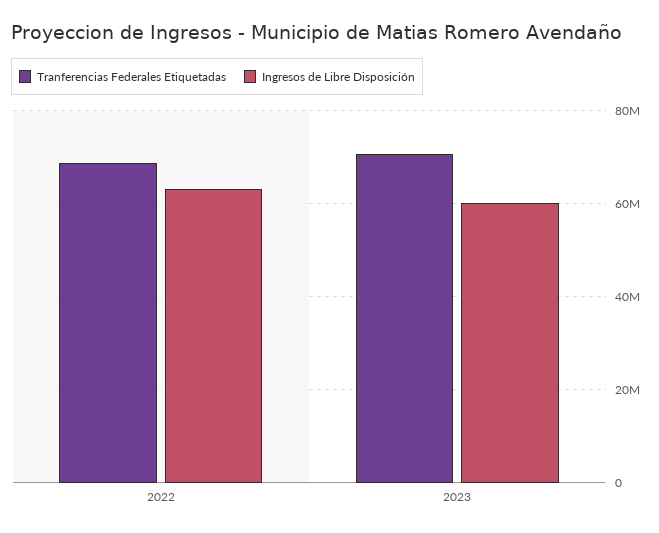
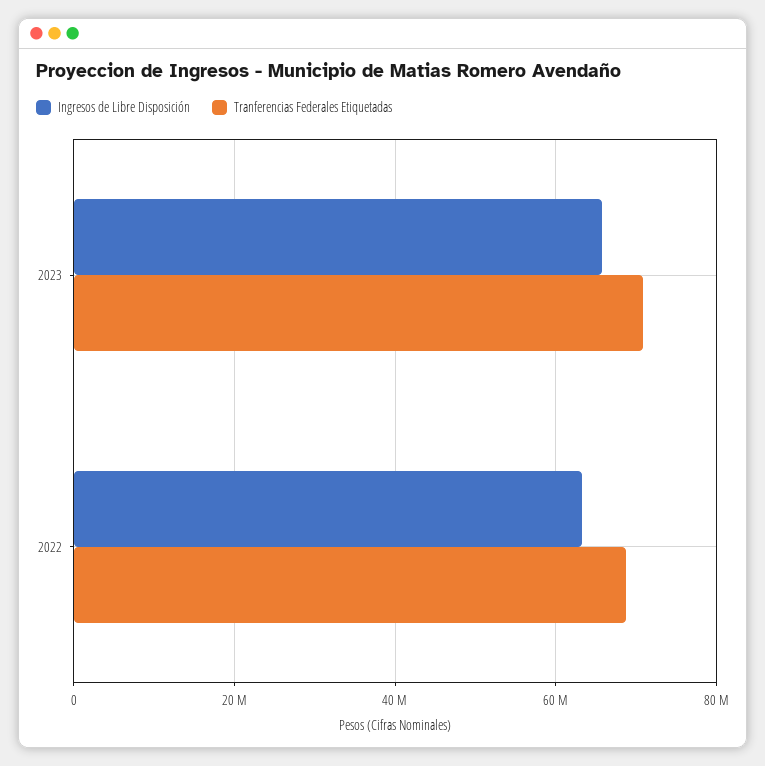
Ingresos de Libre Disposición, 2023: 60000000 -> 66000000

